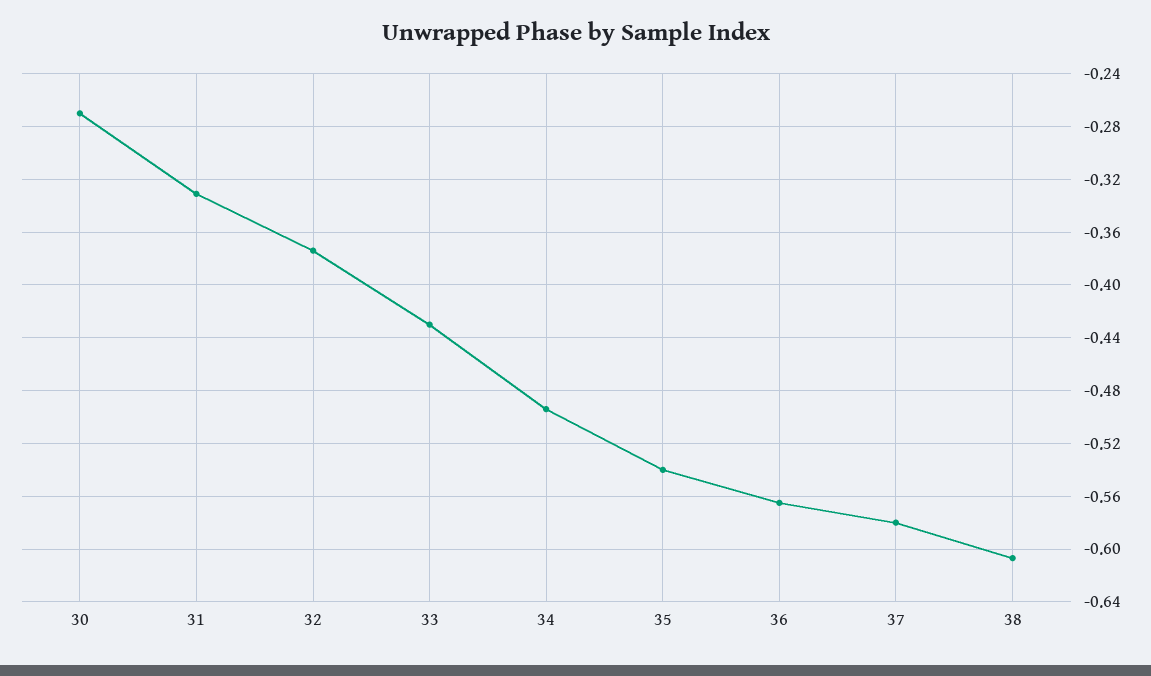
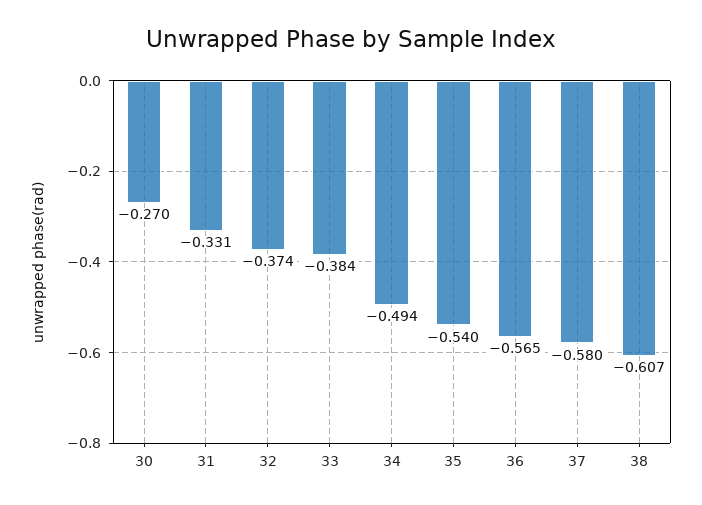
33: -0.43 -> -0.384

